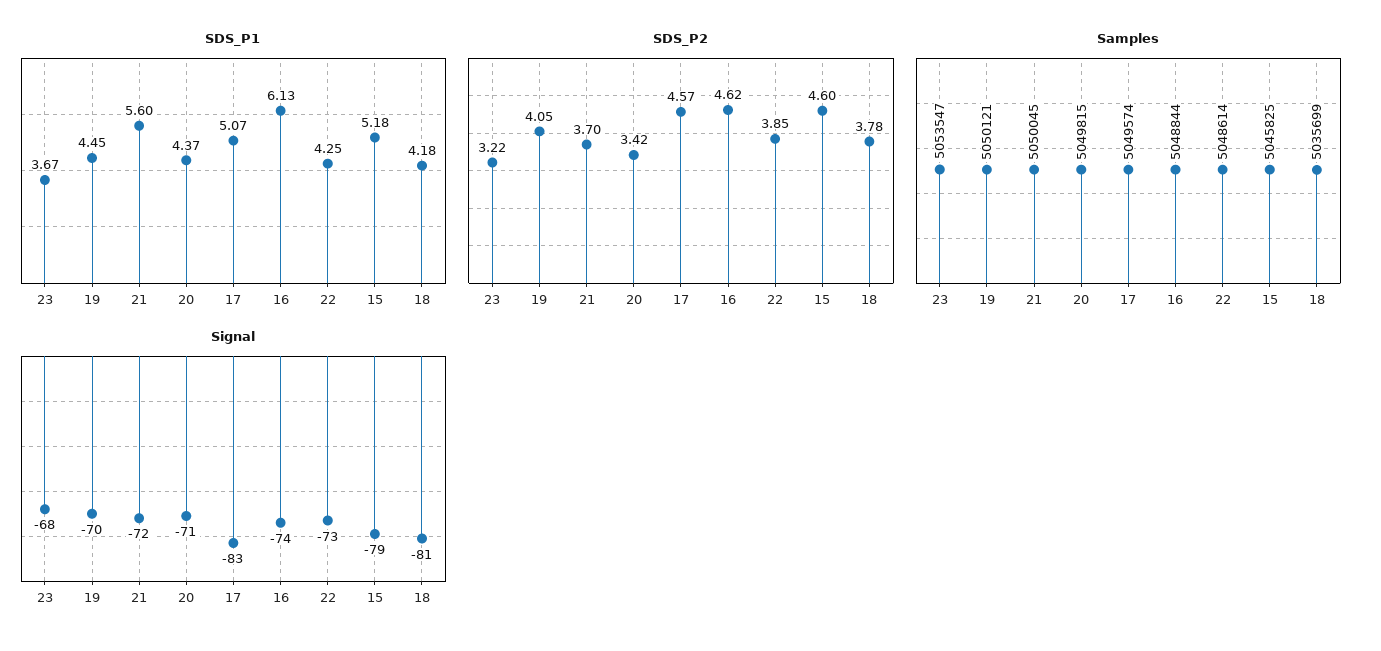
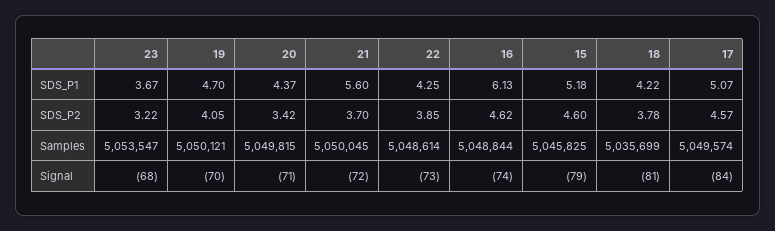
SDS_P1, 19: 4.45 -> 4.7
SDS_P1, 18: 4.18 -> 4.22
Signal, 17: -83 -> -84

